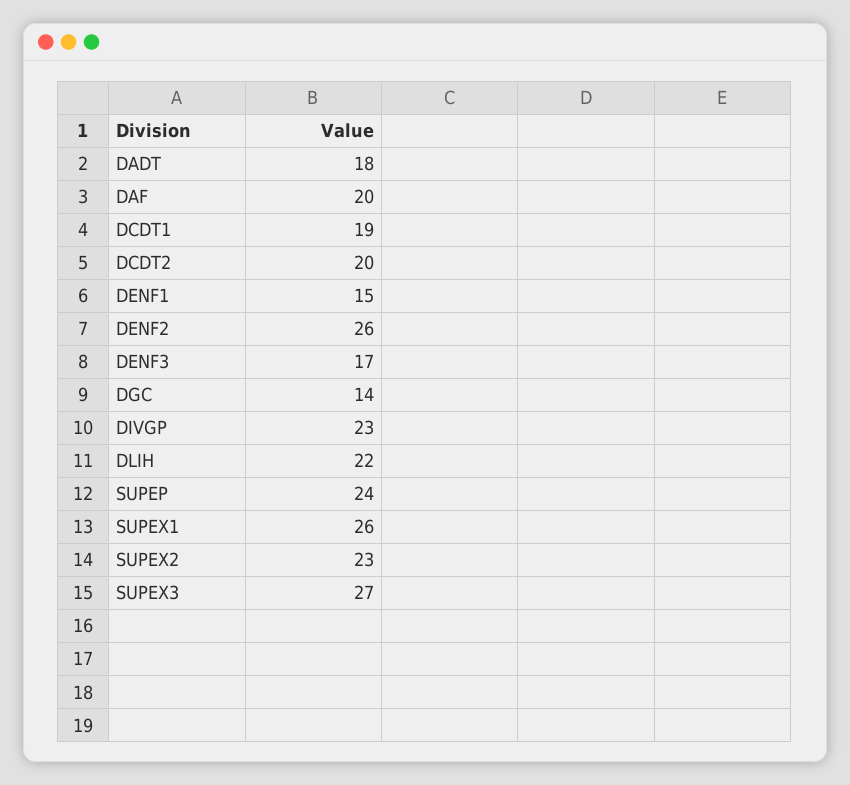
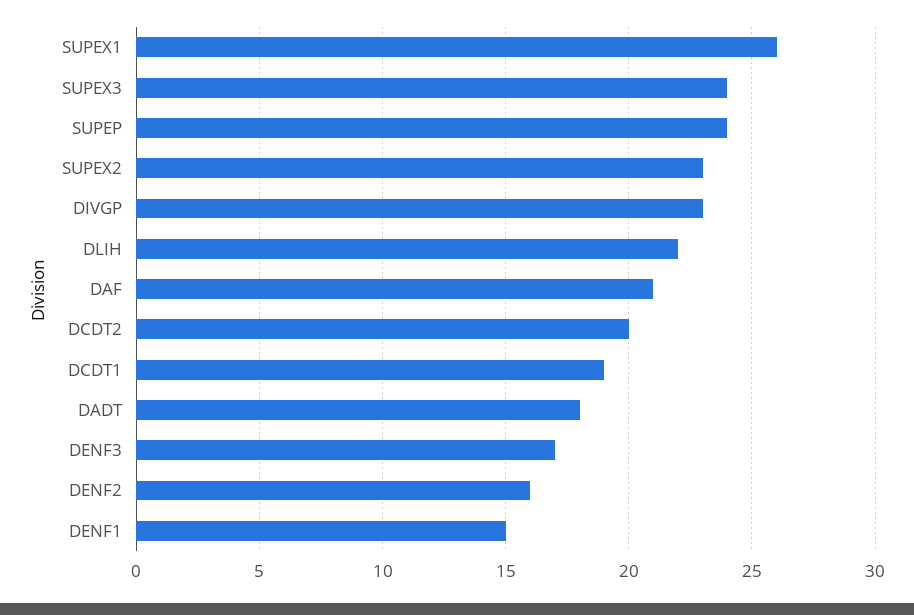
DAF: 20 -> 21
DENF2: 26 -> 16
DGC: 14 -> none
SUPEX3: 27 -> 24

